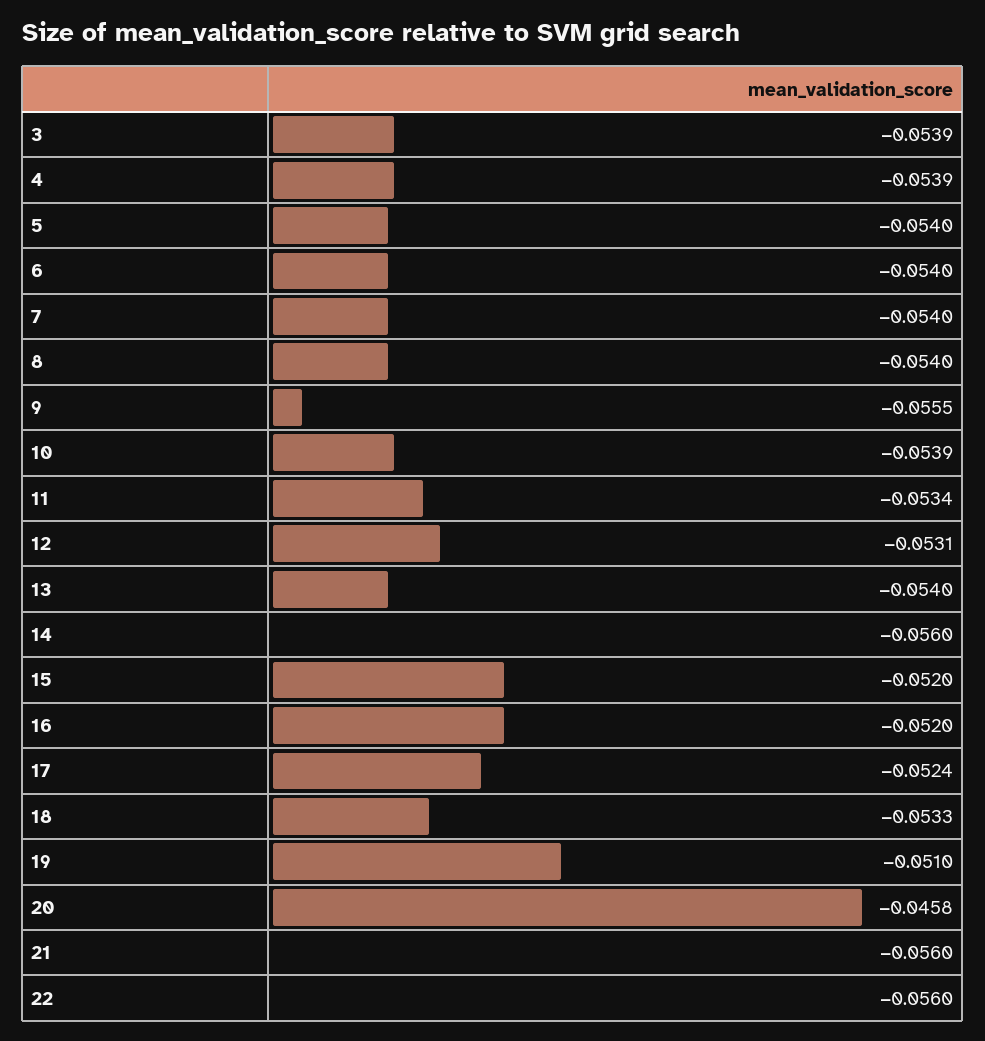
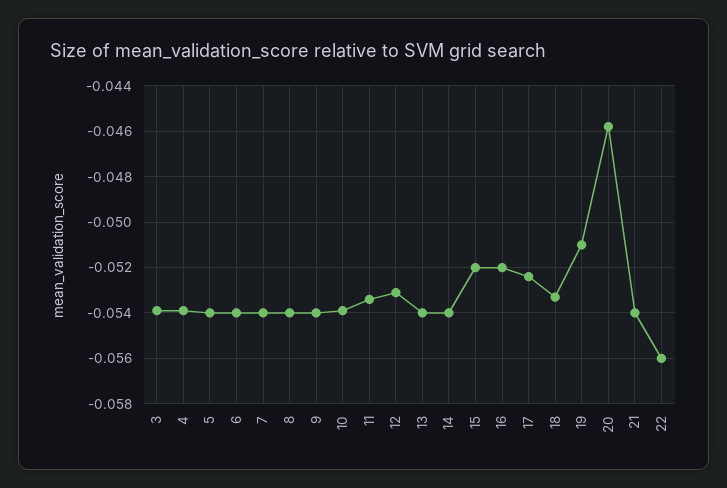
9: -0.0555 -> -0.054
14: -0.056 -> -0.054
21: -0.056 -> -0.054

